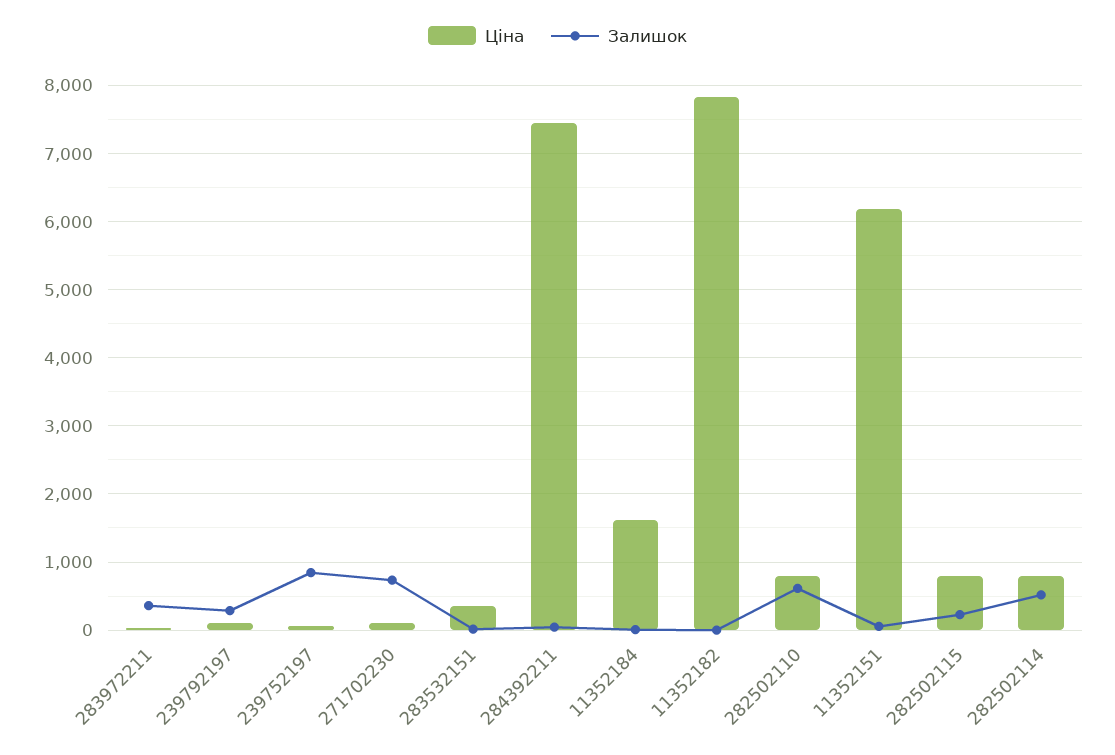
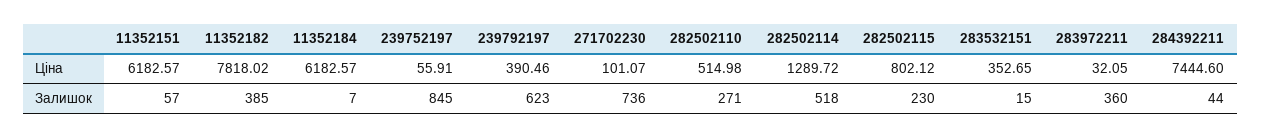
Ціна, 239792197: 100 -> 390.46
Залишок, 239792197: 300 -> 623
Ціна, 11352184: 1600 -> 6182.57
Залишок, 11352182: 0 -> 385
Ціна, 282502110: 800 -> 514.98
Залишок, 282502110: 600 -> 271
Ціна, 282502114: 800 -> 1289.72

